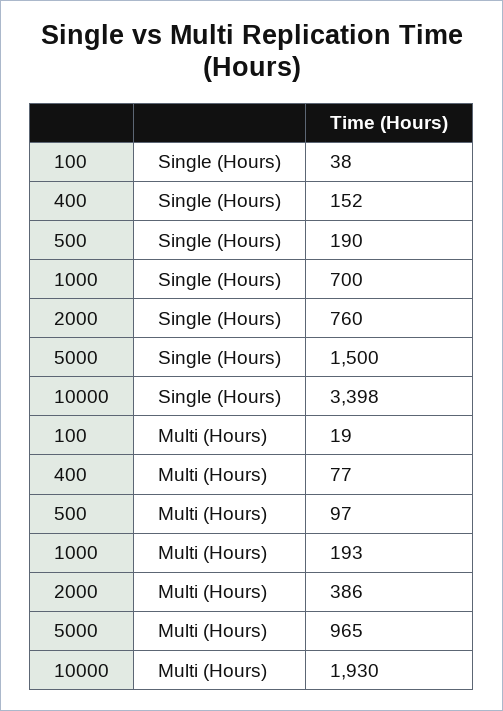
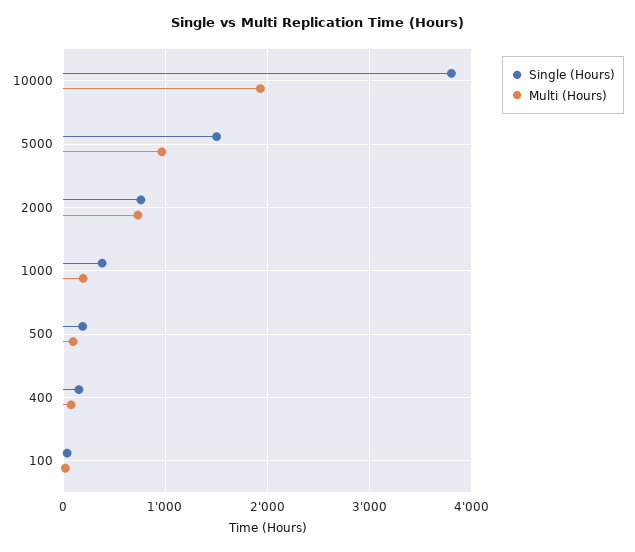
Single (Hours), 1000: 700 -> 400
Single (Hours), 10000: 3398 -> 3800
Multi (Hours), 2000: 386 -> 700

